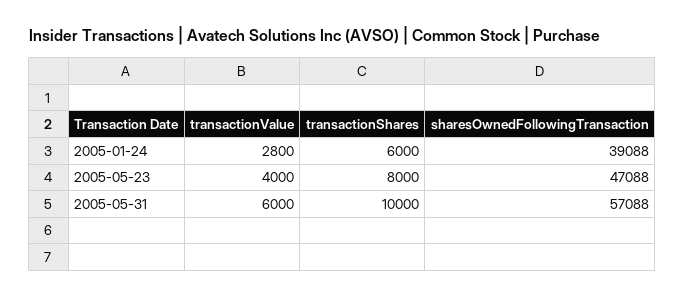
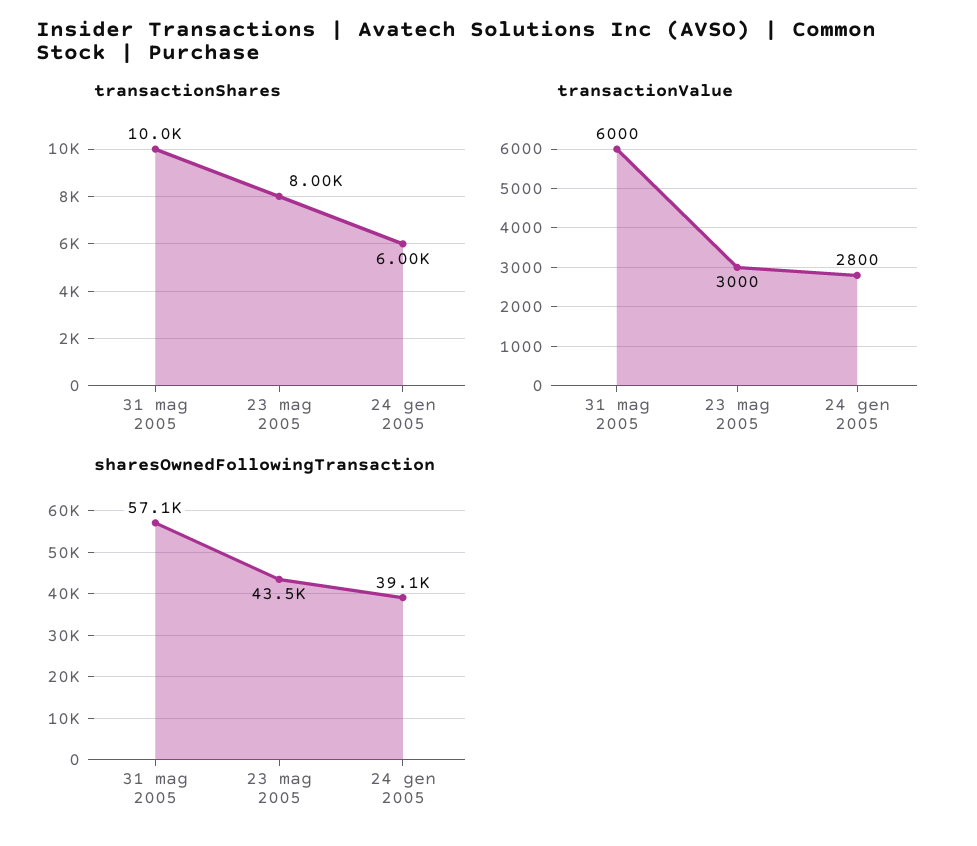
transactionValue, 2005-05-23: 4000 -> 3000
sharesOwnedFollowingTransaction, 2005-05-23: 47088 -> 43500

